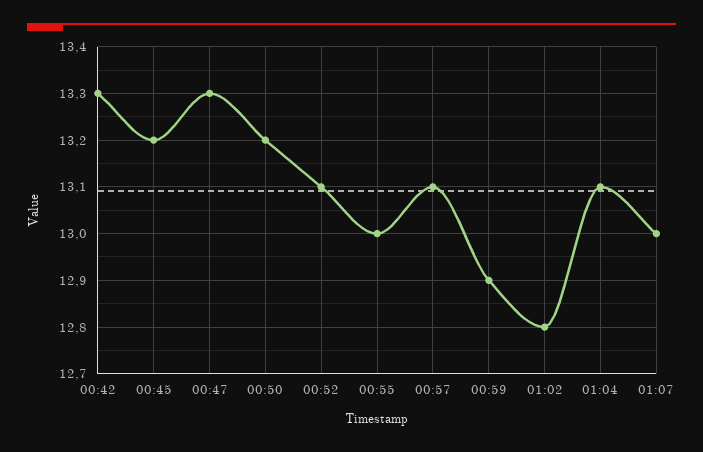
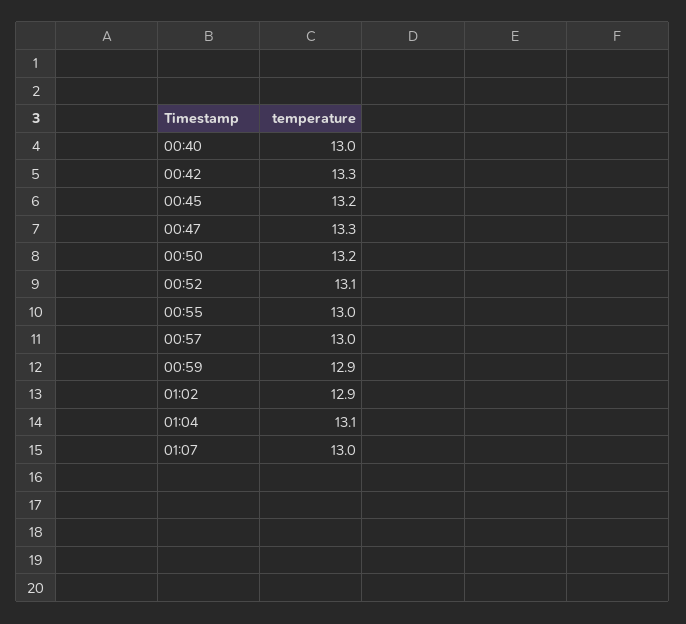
00:57: 13.1 -> 13
01:02: 12.8 -> 12.9
00:40: none -> 13

